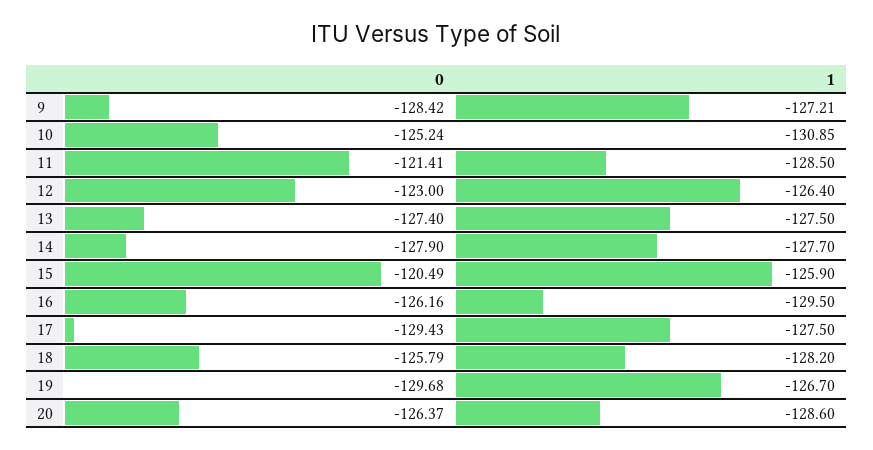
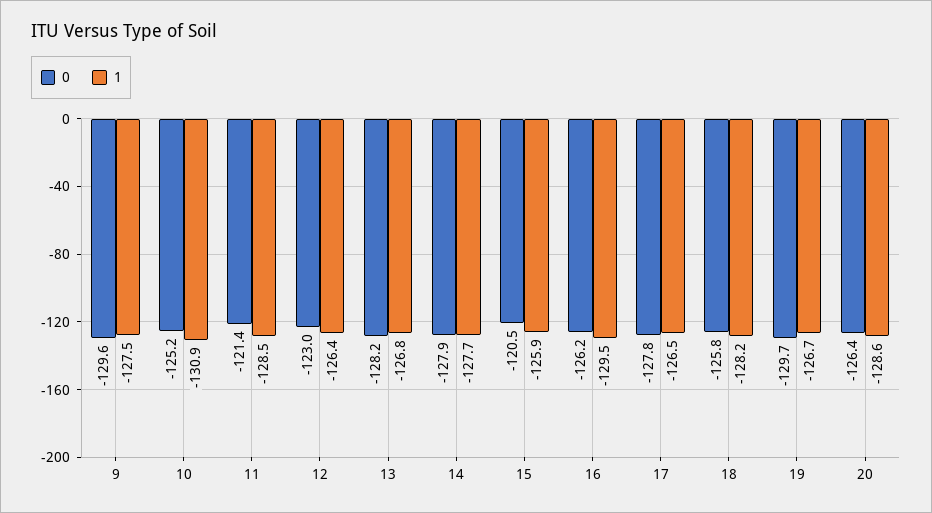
0, 9: -128.42 -> -129.6
1, 9: -127.21 -> -127.5
0, 13: -127.4 -> -128.2
1, 13: -127.5 -> -126.8
0, 17: -129.43 -> -127.8
1, 17: -127.5 -> -126.5

